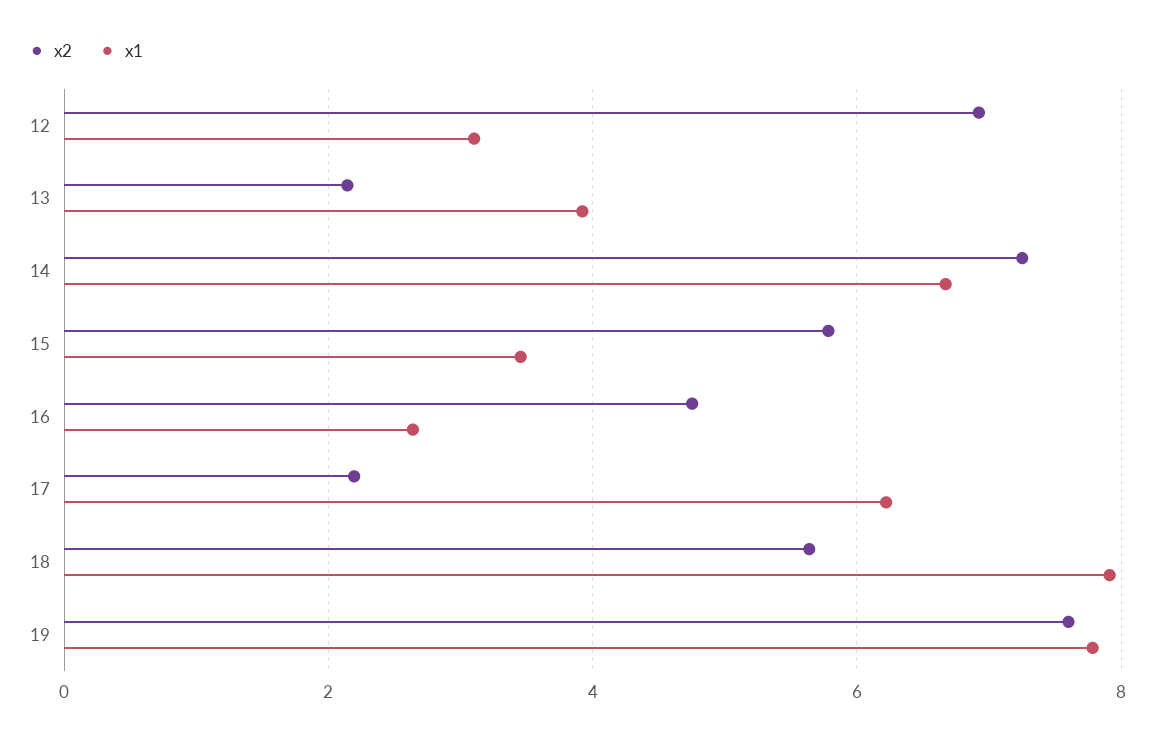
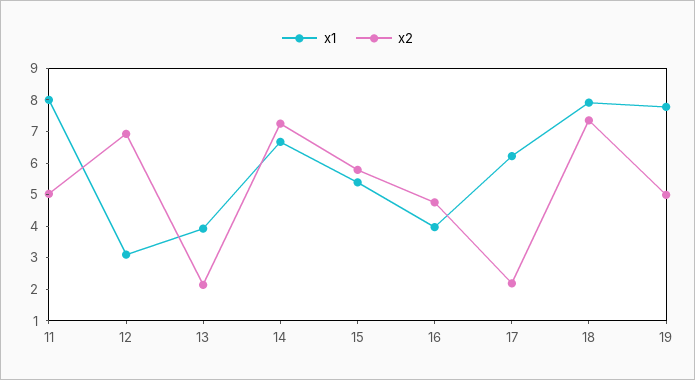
x1, 15: 3.4 -> 5.5
x1, 16: 2.6 -> 4
x2, 18: 5.6 -> 7.5
x2, 19: 7.6 -> 5
x1, 11: none -> 8
x2, 11: none -> 5

